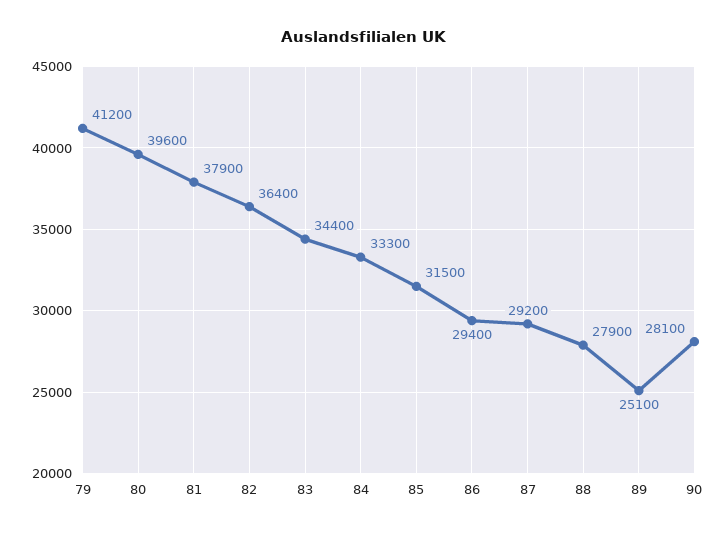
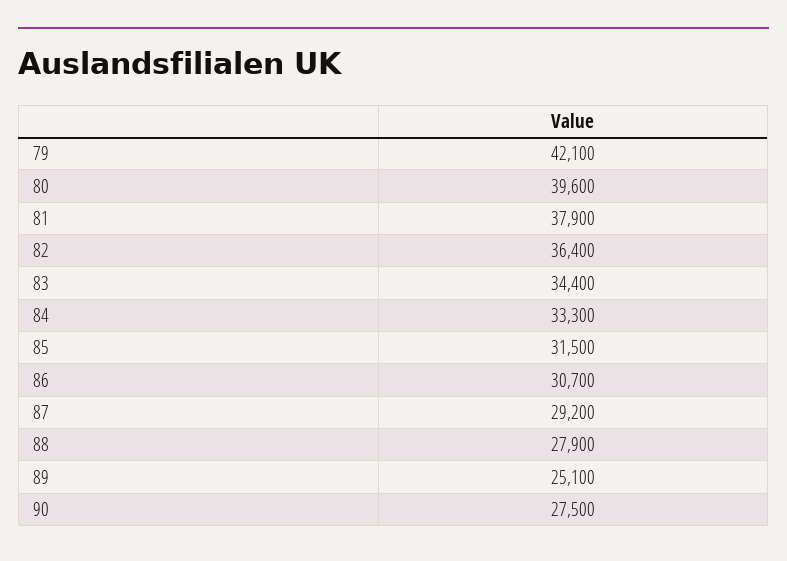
79: 41200 -> 42100
86: 29400 -> 30700
90: 28100 -> 27500

